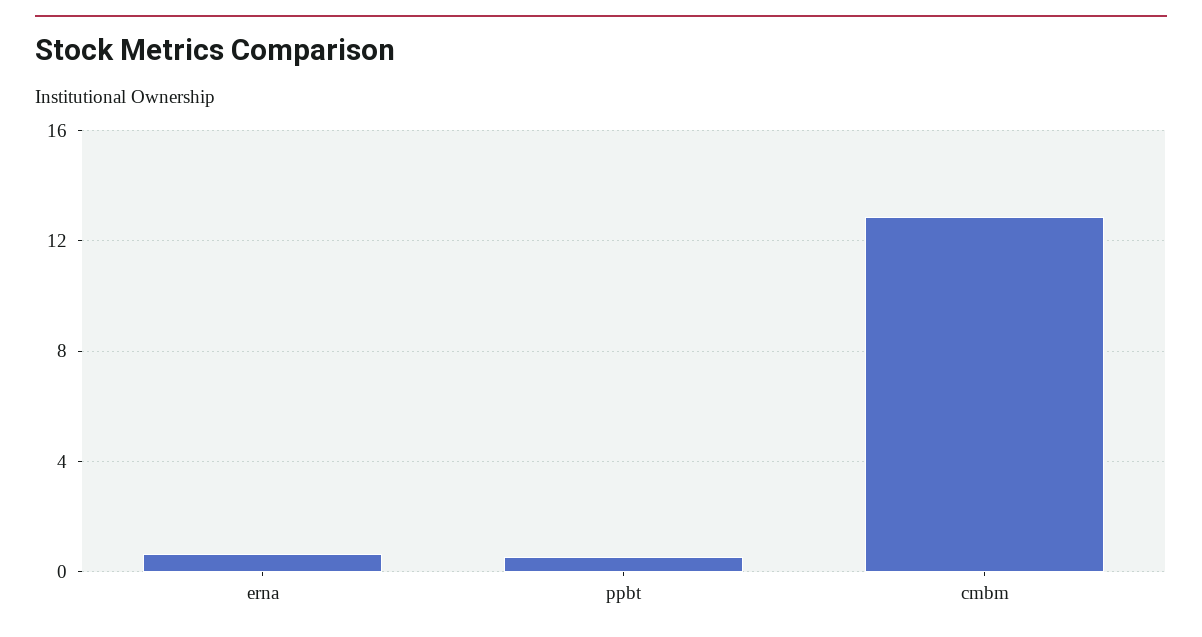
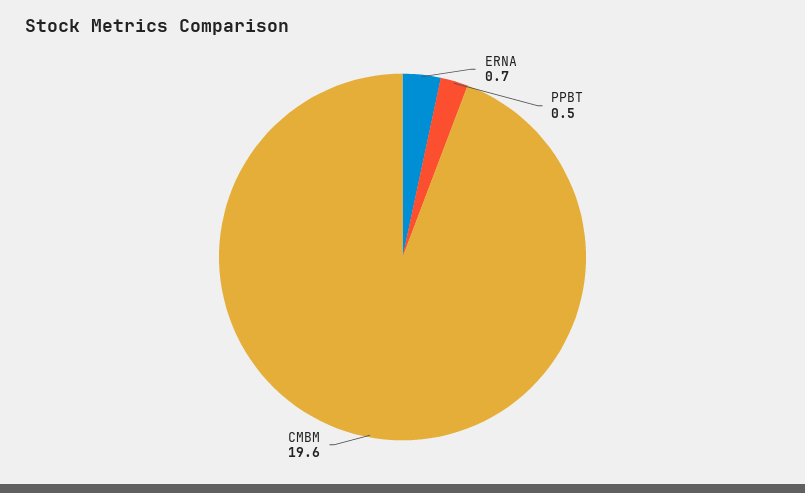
cmbm: 13 -> 19.6

